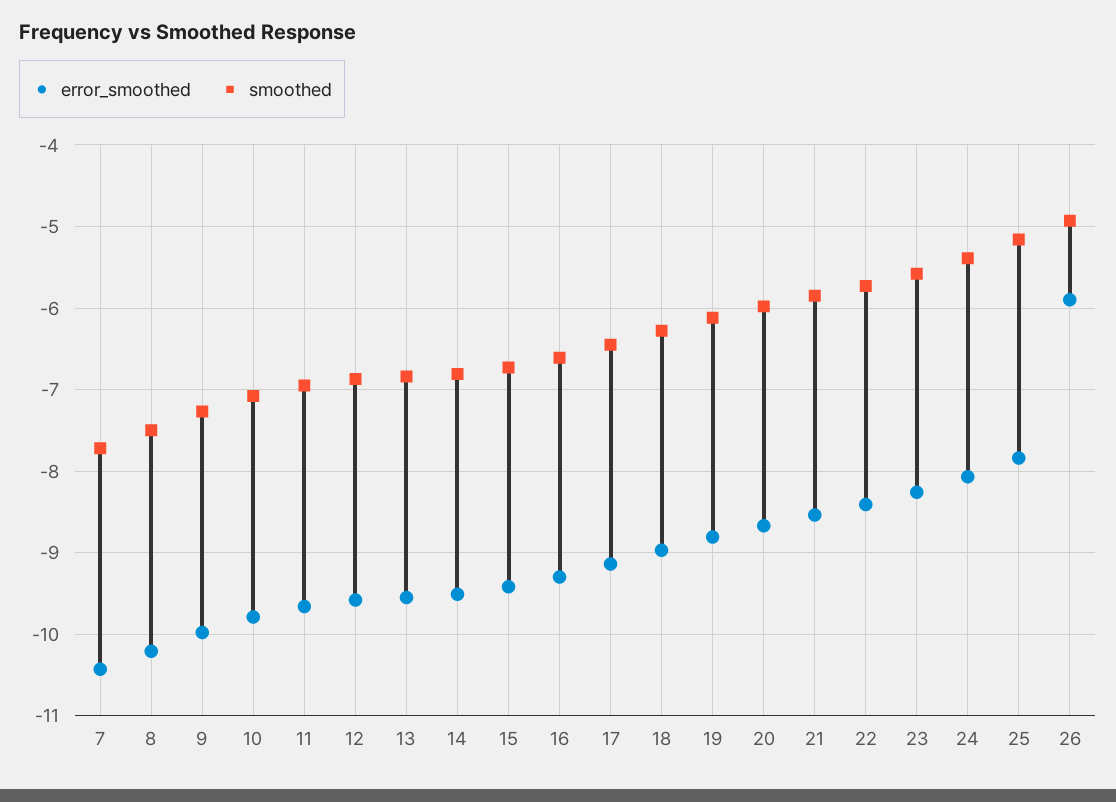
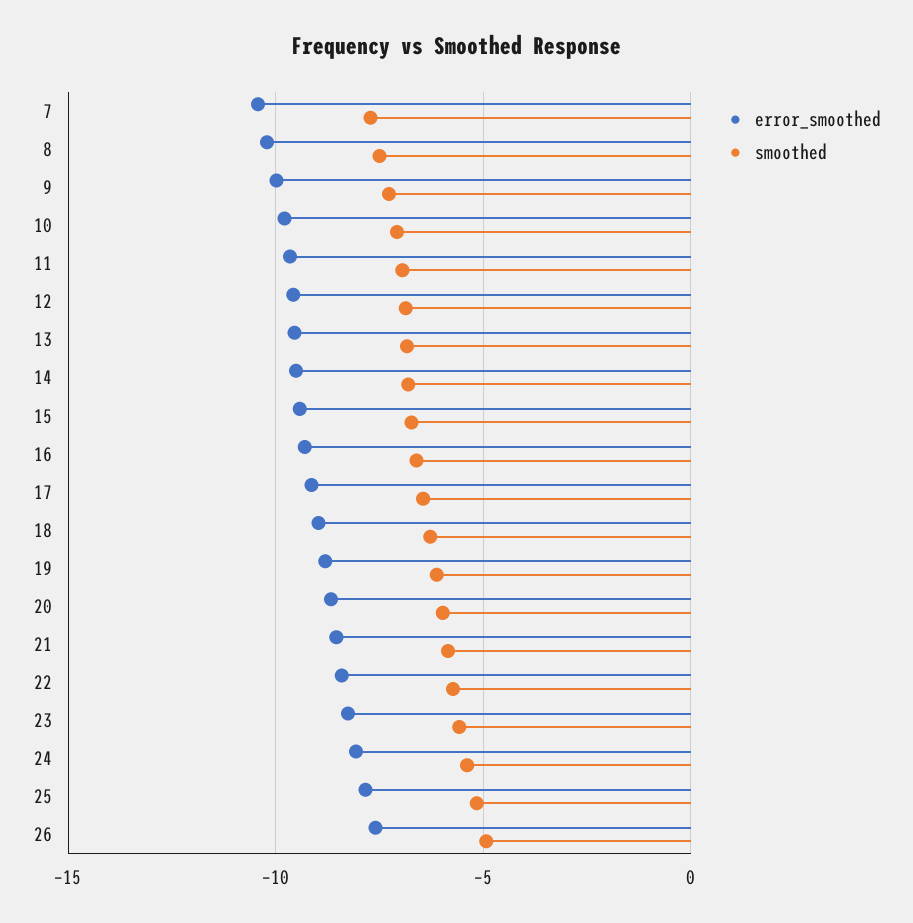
error_smoothed, 26: -5.9 -> -7.5

